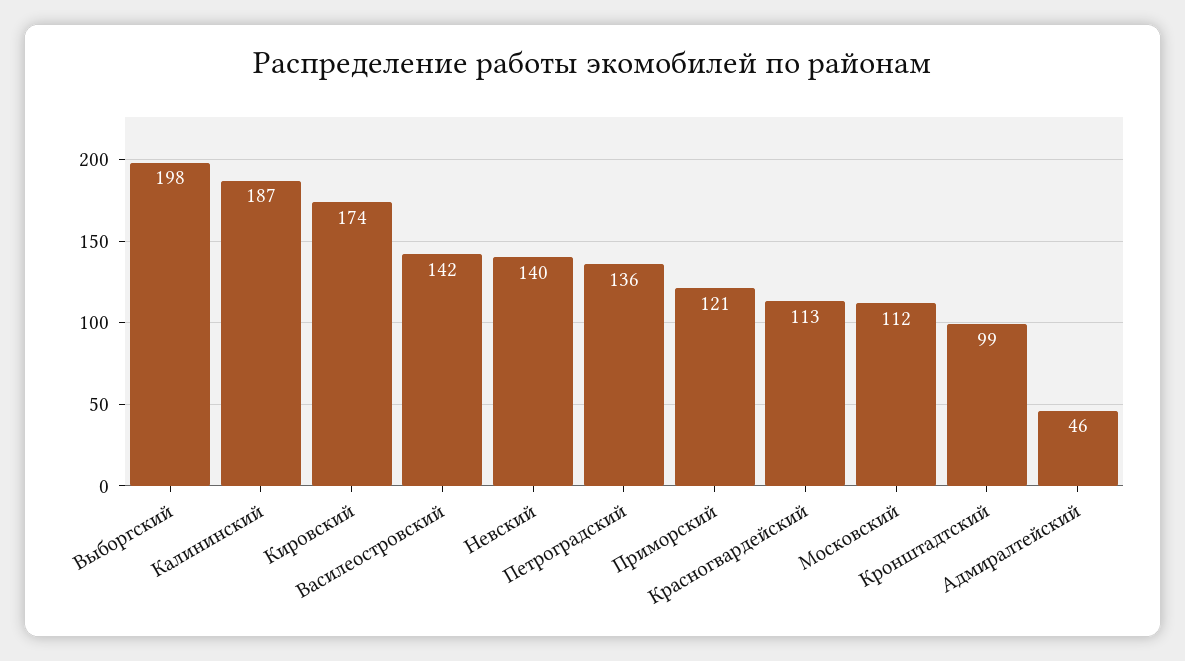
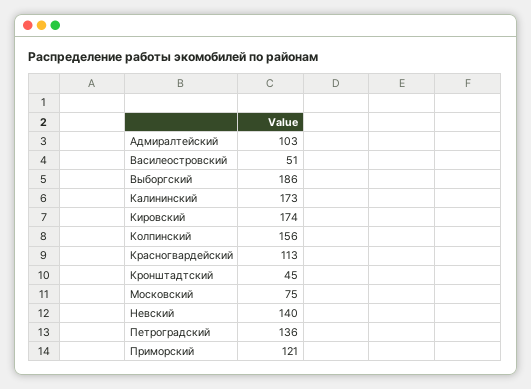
Выборгский: 198 -> 186
Калининский: 187 -> 173
Василеостровский: 142 -> 51
Московский: 112 -> 75
Кронштадтский: 99 -> 45
Адмиралтейский: 46 -> 103
Колпинский: none -> 156

